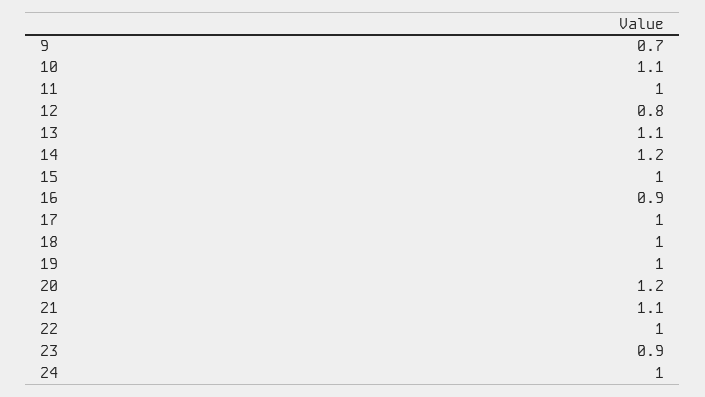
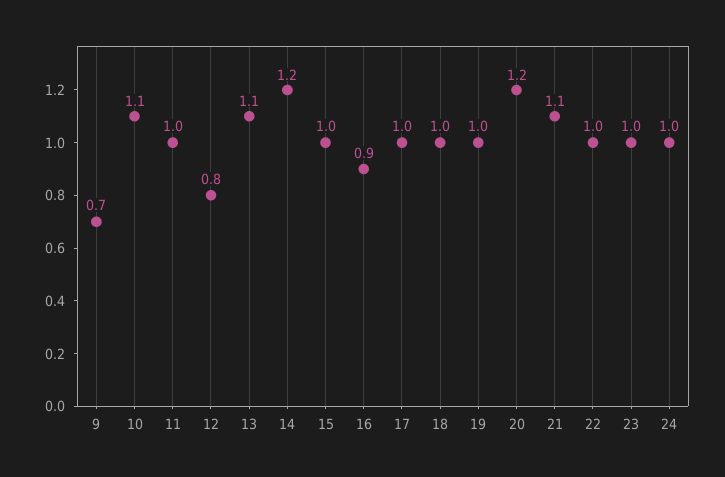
23: 0.9 -> 1

